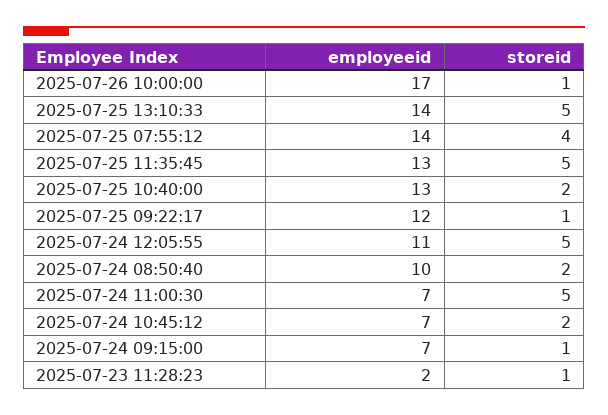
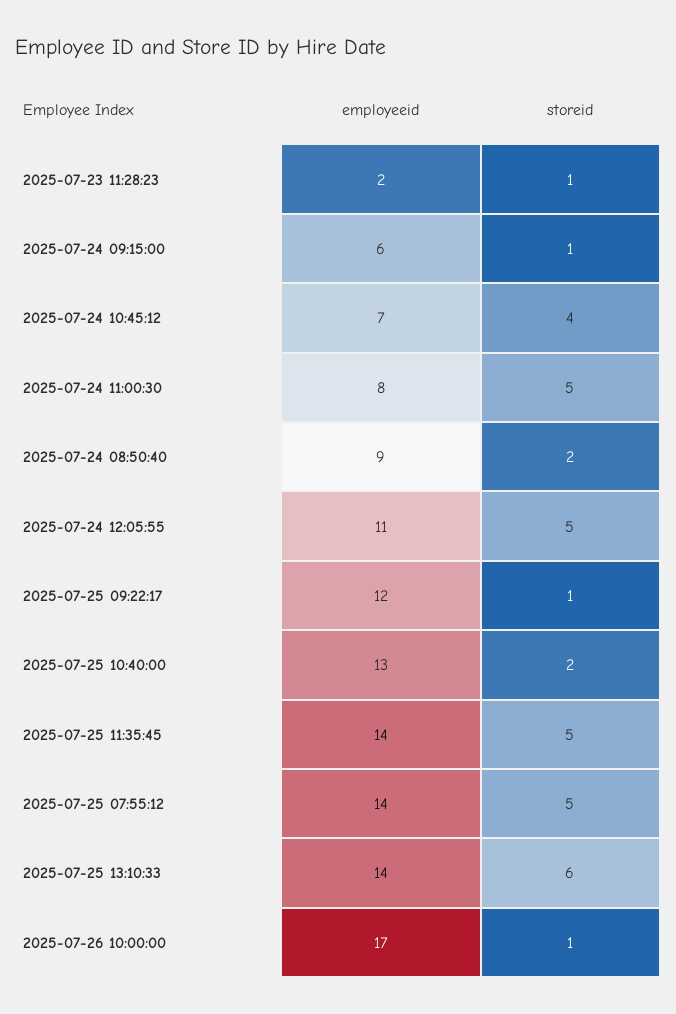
storeid, 2025-07-25 13:10:33: 5 -> 6
storeid, 2025-07-25 07:55:12: 4 -> 5
employeeid, 2025-07-25 11:35:45: 13 -> 14
employeeid, 2025-07-24 08:50:40: 10 -> 9
employeeid, 2025-07-24 11:00:30: 7 -> 8
storeid, 2025-07-24 10:45:12: 2 -> 4
employeeid, 2025-07-24 09:15:00: 7 -> 6

